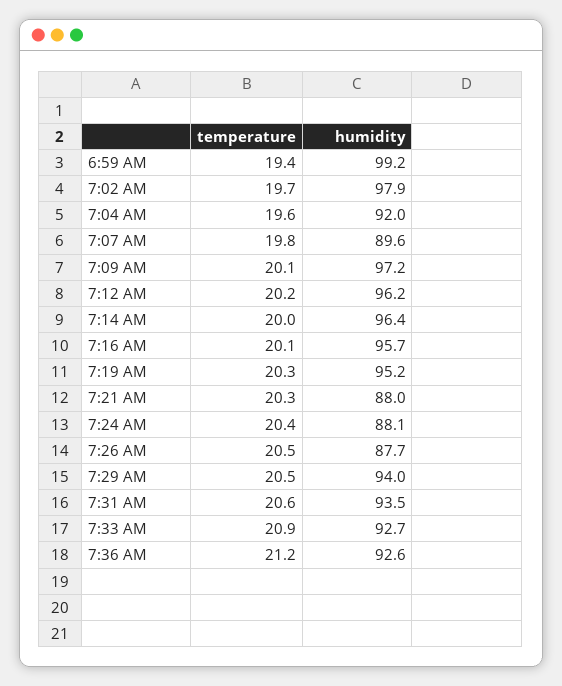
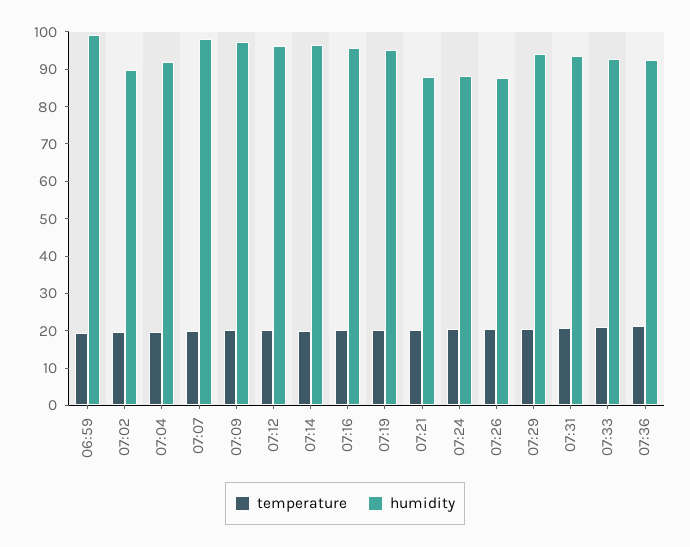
humidity, 7:02 AM: 97.9 -> 90
humidity, 7:07 AM: 89.6 -> 97.5

